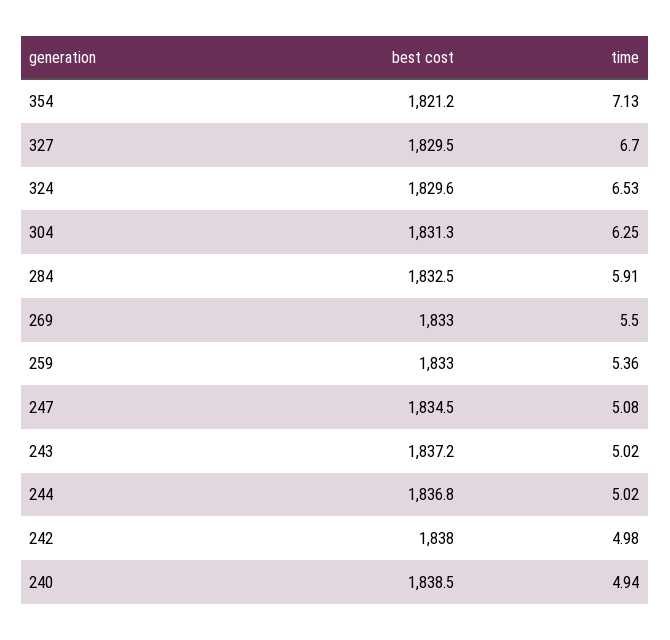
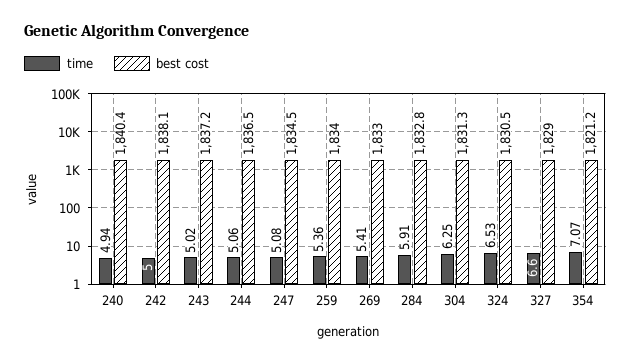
time, 354: 7.13 -> 7.07
best cost, 327: 1829.5 -> 1829
time, 327: 6.7 -> 6.6
best cost, 324: 1829.6 -> 1830.5
best cost, 284: 1832.5 -> 1832.8
time, 269: 5.5 -> 5.41
best cost, 259: 1833 -> 1834
best cost, 244: 1836.8 -> 1836.5
time, 244: 5.02 -> 5.06
best cost, 242: 1838 -> 1838.1
time, 242: 4.98 -> 5
best cost, 240: 1838.5 -> 1840.4

